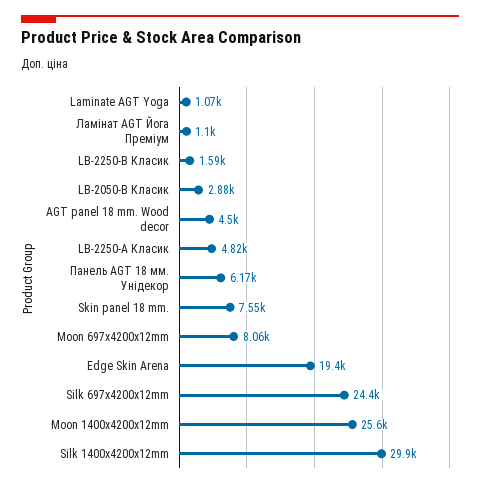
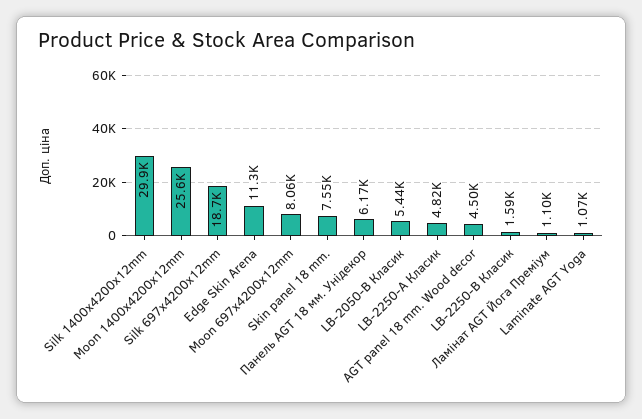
LB-2050-В Класик: 2880 -> 5440
Edge Skin Arena: 19400 -> 11300
Silk 697x4200x12mm: 24400 -> 18700

